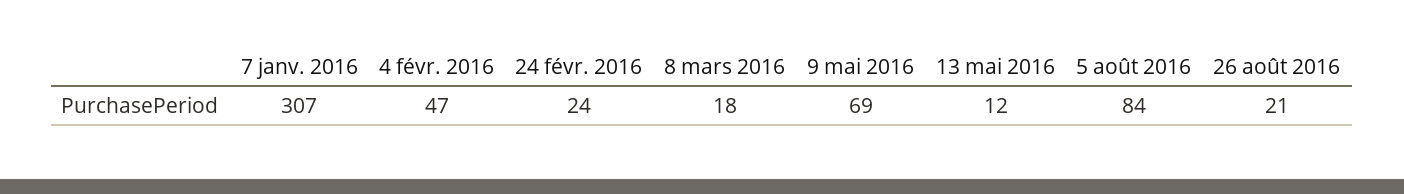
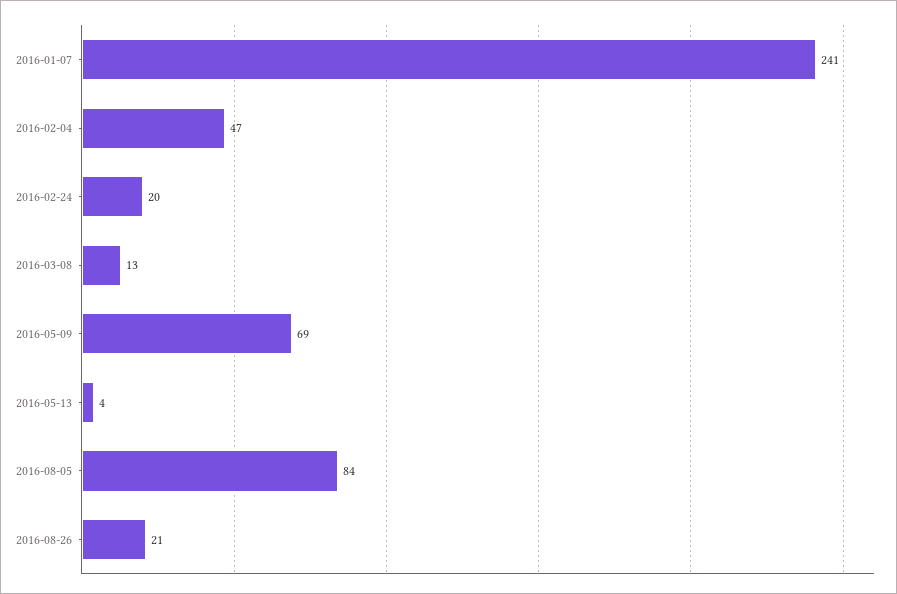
7 janv. 2016: 307 -> 241
24 févr. 2016: 24 -> 20
8 mars 2016: 18 -> 13
13 mai 2016: 12 -> 4

